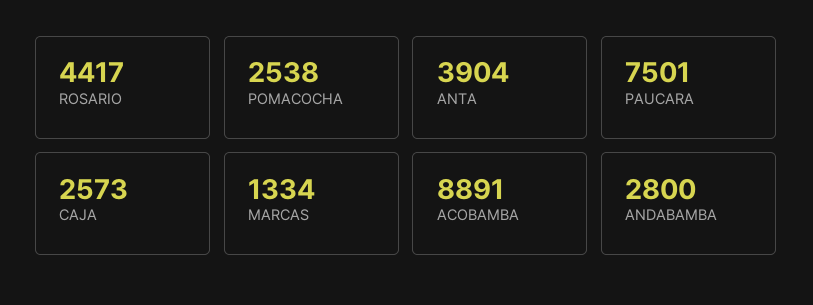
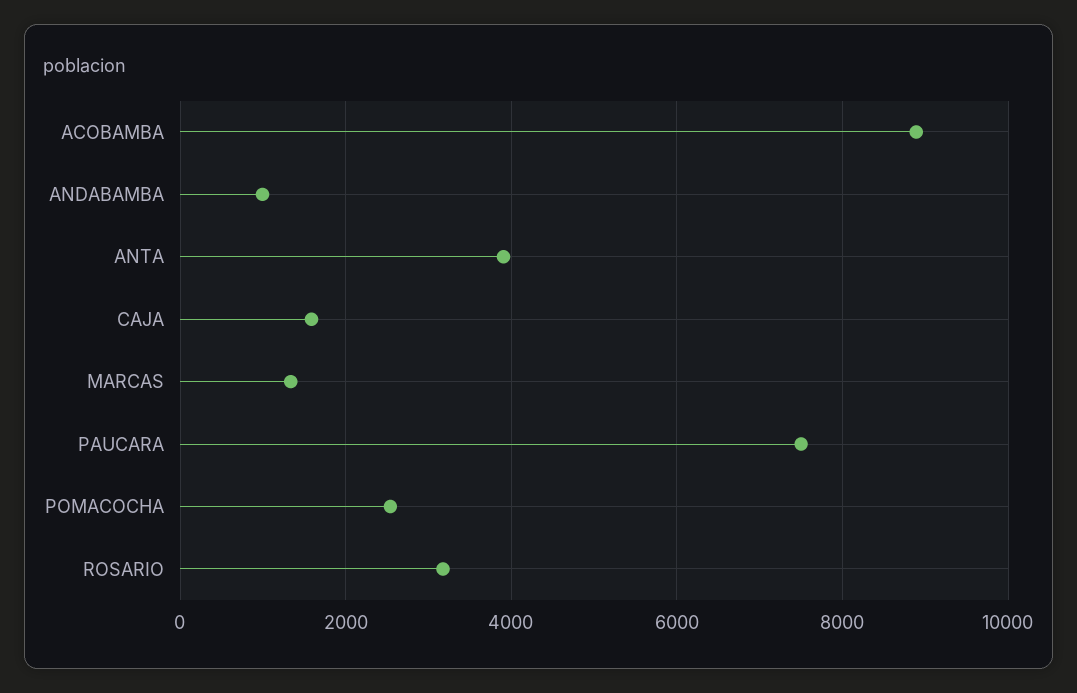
ROSARIO: 4417 -> 3200
CAJA: 2573 -> 1600
ANDABAMBA: 2800 -> 1000

